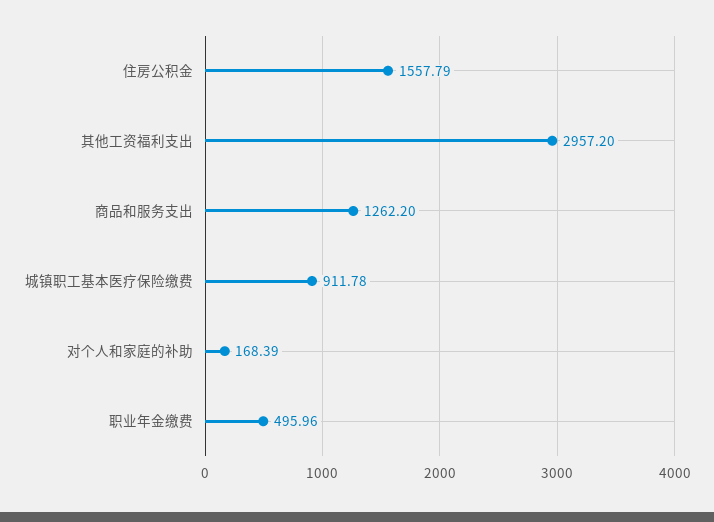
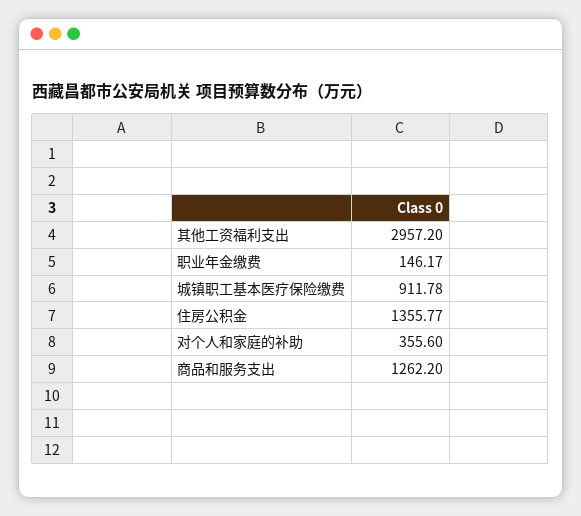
住房公积金: 1557.79 -> 1355.77
对个人和家庭的补助: 168.39 -> 355.6
职业年金缴费: 495.96 -> 146.17

